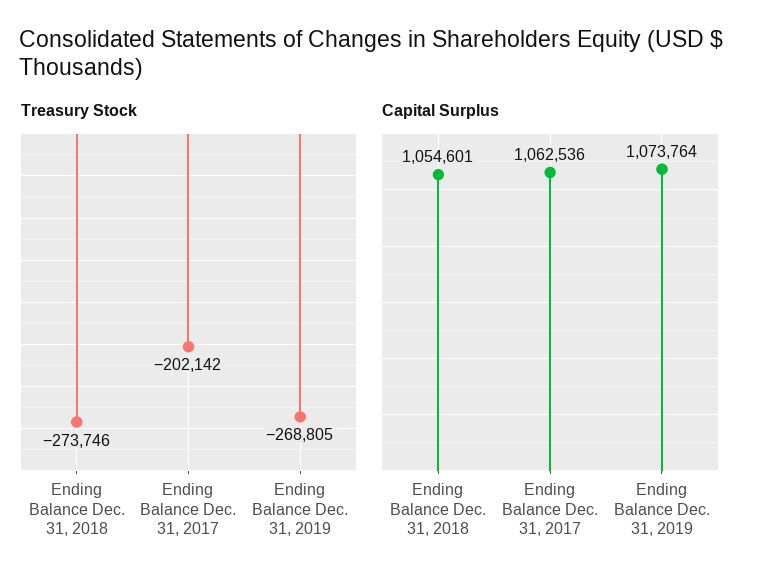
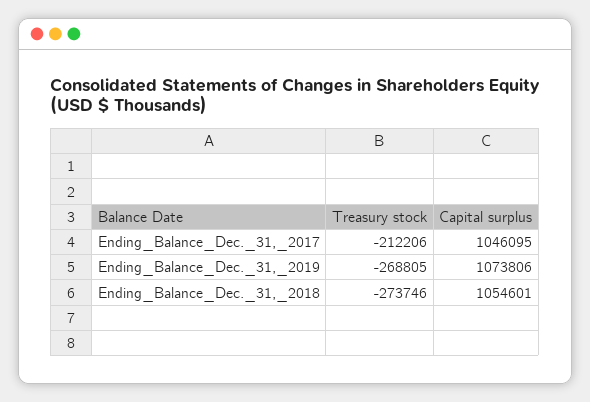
Treasury Stock, Ending Balance Dec. 31, 2017: -202142 -> -212206
Capital Surplus, Ending Balance Dec. 31, 2017: 1062536 -> 1046095
Capital Surplus, Ending Balance Dec. 31, 2019: 1073764 -> 1073806

